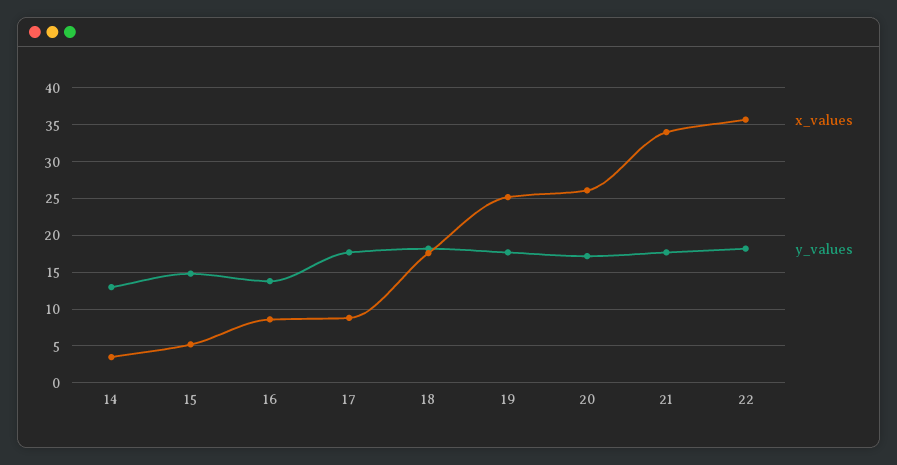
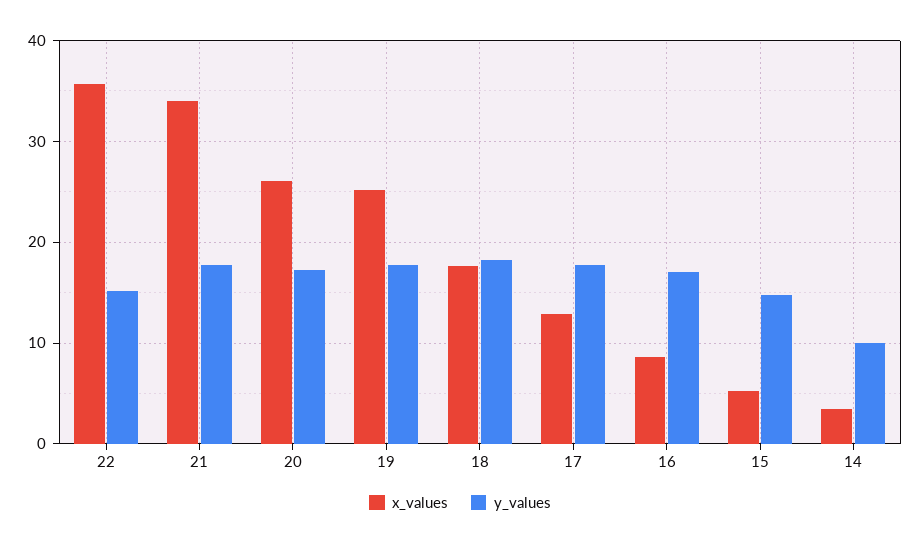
y_values, 14: 13 -> 10
y_values, 16: 14 -> 17
x_values, 17: 9 -> 13
y_values, 22: 18 -> 15

